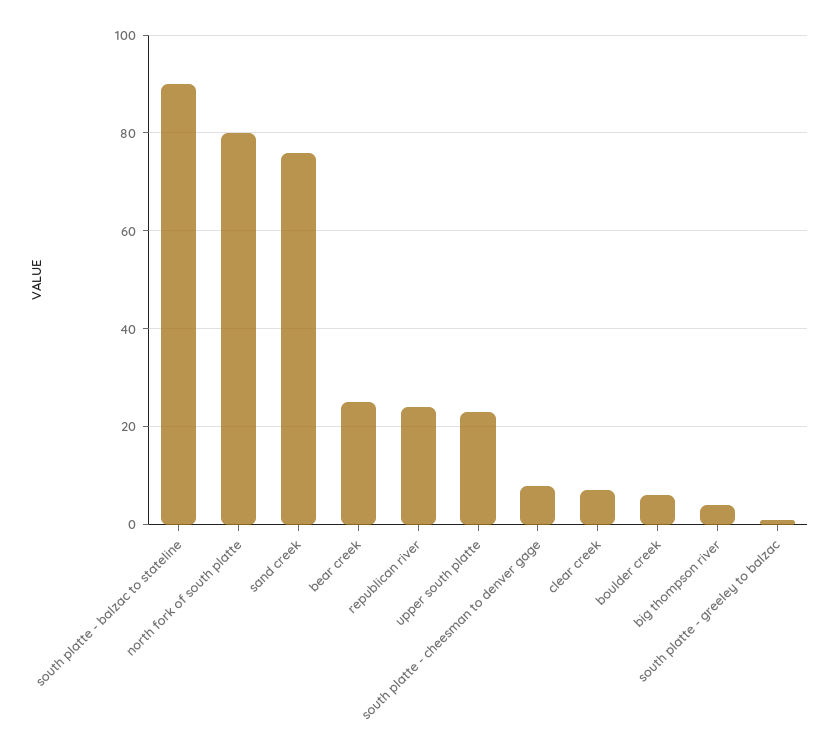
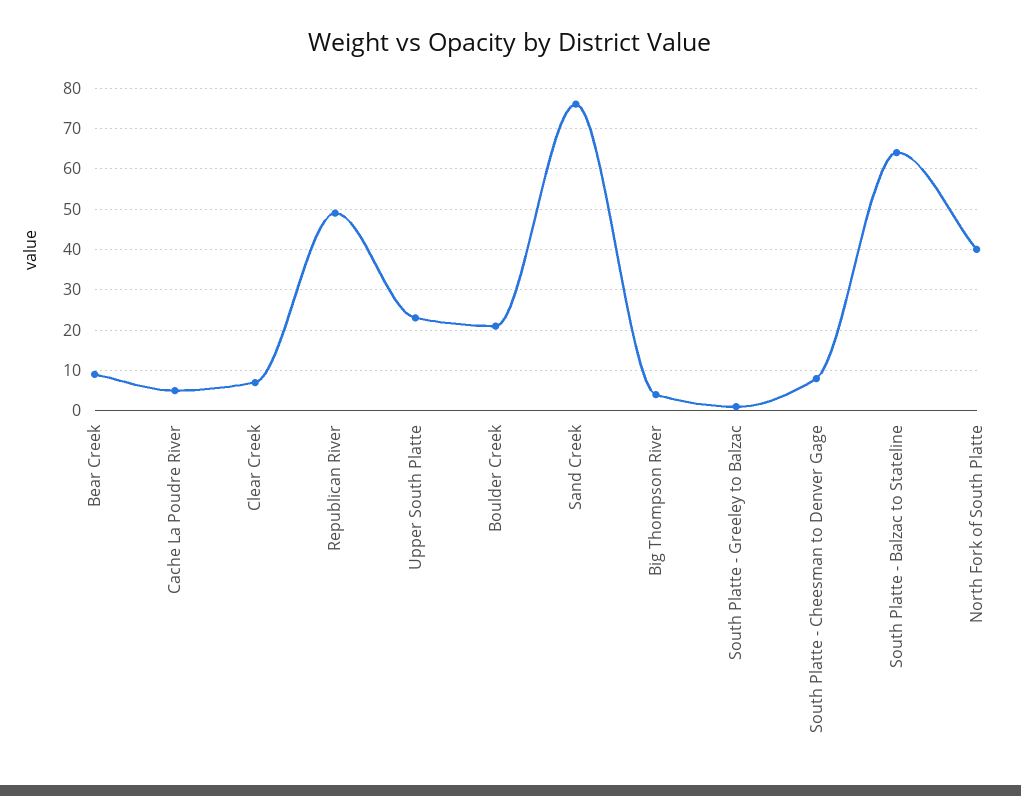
south platte - balzac to stateline: 90 -> 65
north fork of south platte: 80 -> 40
bear creek: 25 -> 10
republican river: 25 -> 50
boulder creek: 5 -> 20
Cache La Poudre River: none -> 5

